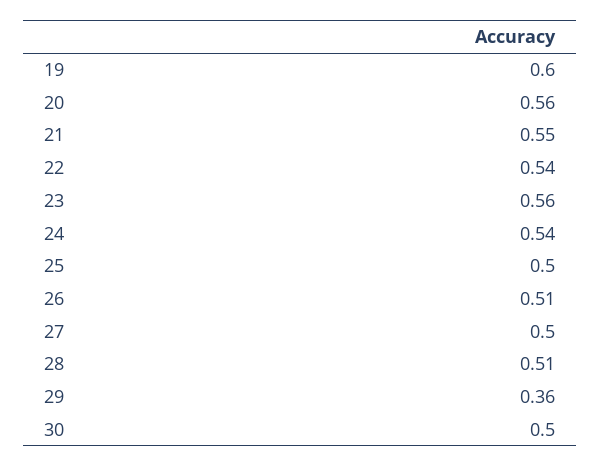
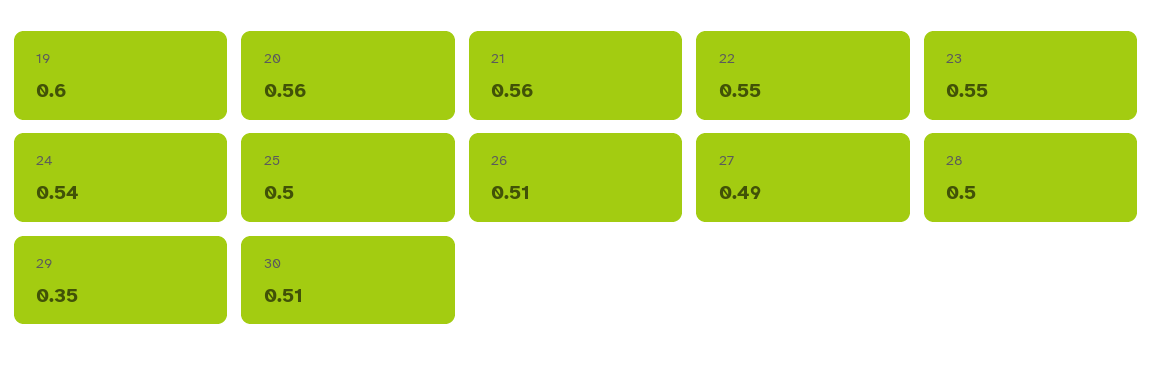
21: 0.55 -> 0.56
22: 0.54 -> 0.55
23: 0.56 -> 0.55
27: 0.5 -> 0.49
28: 0.51 -> 0.5
29: 0.36 -> 0.35
30: 0.5 -> 0.51

